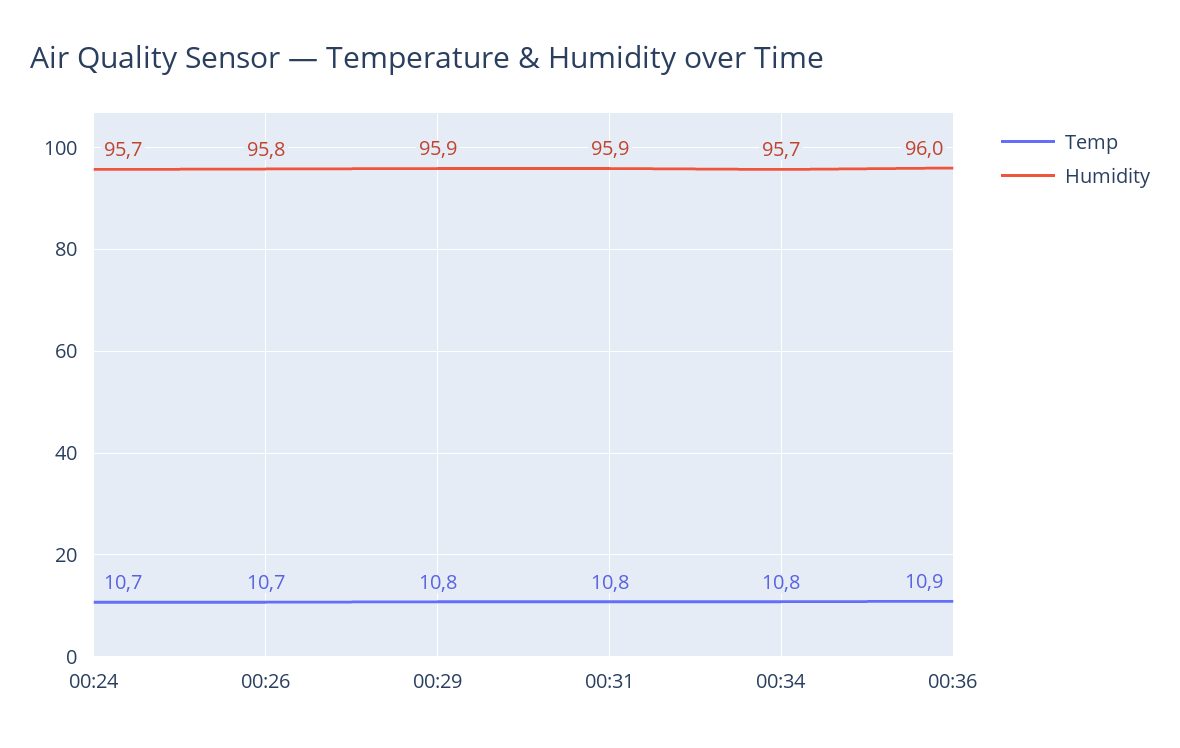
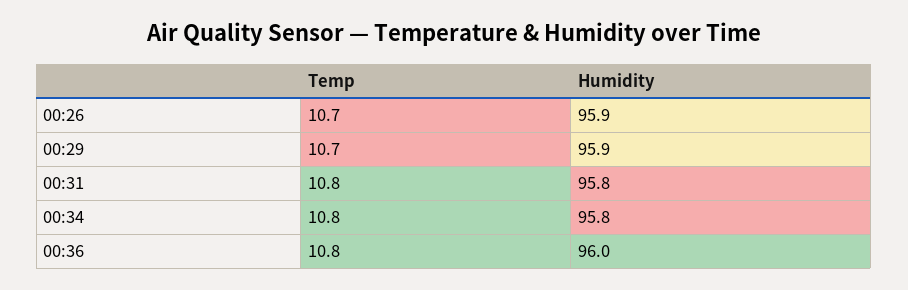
Temp, 00:24: 10.7 -> none
Humidity, 00:24: 95.7 -> none
Humidity, 00:26: 95.8 -> 95.9
Temp, 00:29: 10.8 -> 10.7
Humidity, 00:31: 95.9 -> 95.8
Humidity, 00:34: 95.7 -> 95.8
Temp, 00:36: 10.9 -> 10.8

